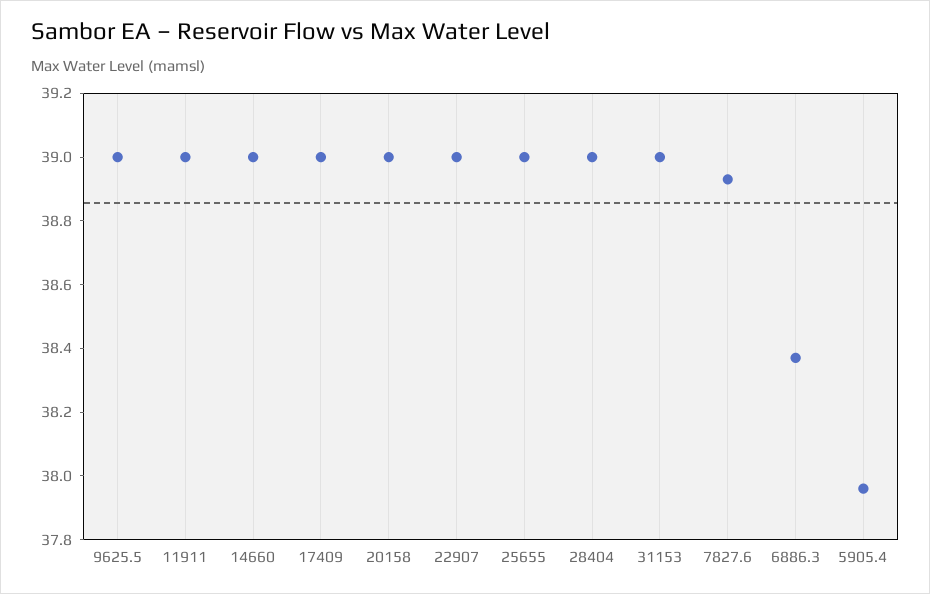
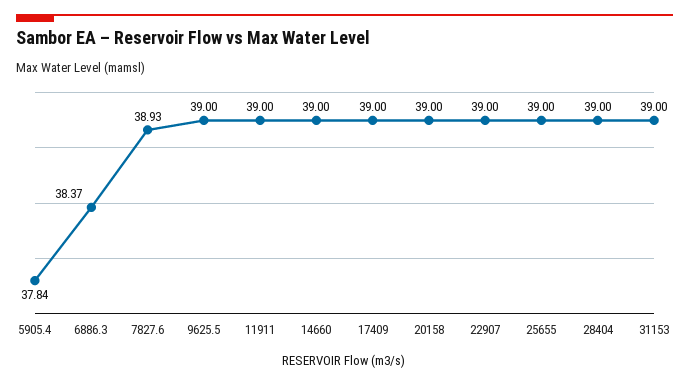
5905.4: 37.95 -> 37.84

